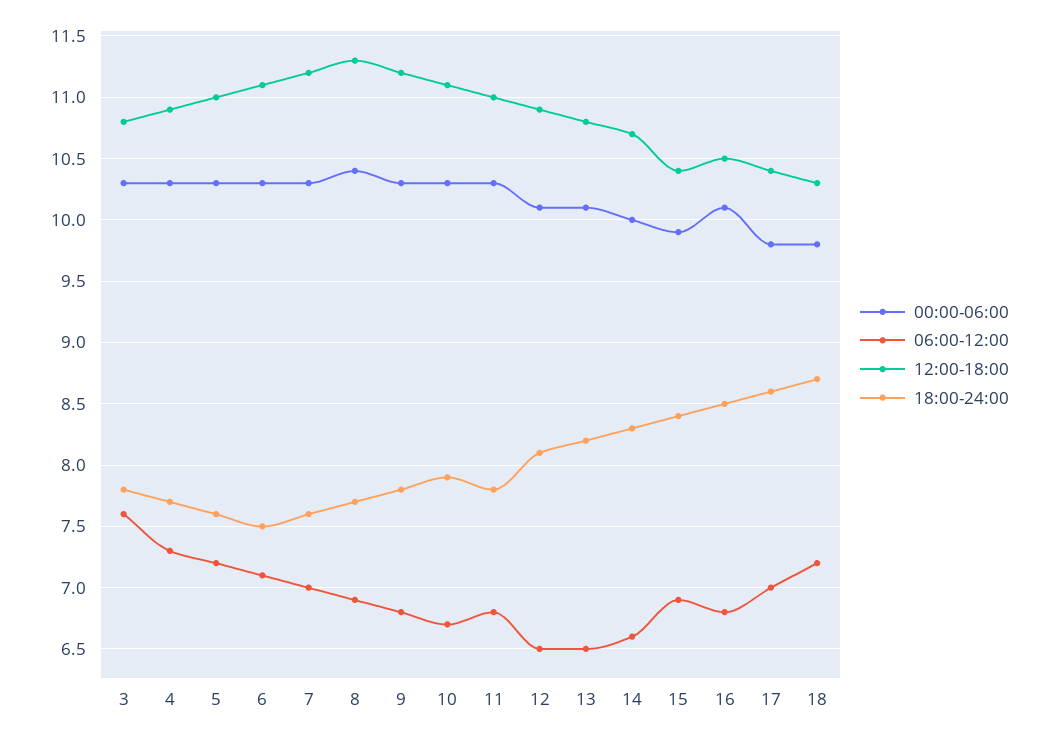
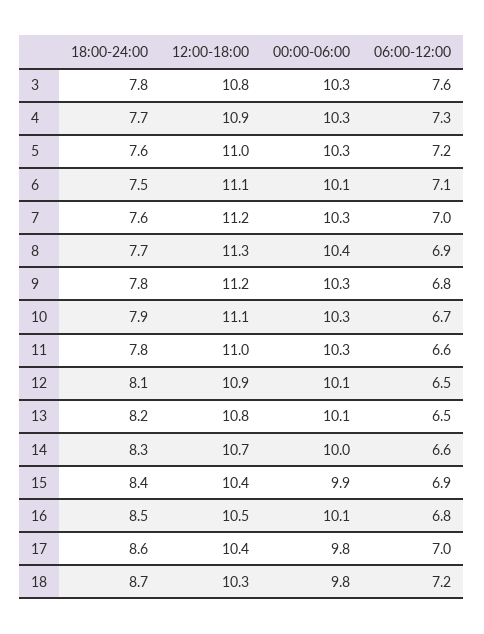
00:00-06:00, 6: 10.3 -> 10.1
06:00-12:00, 11: 6.8 -> 6.6

